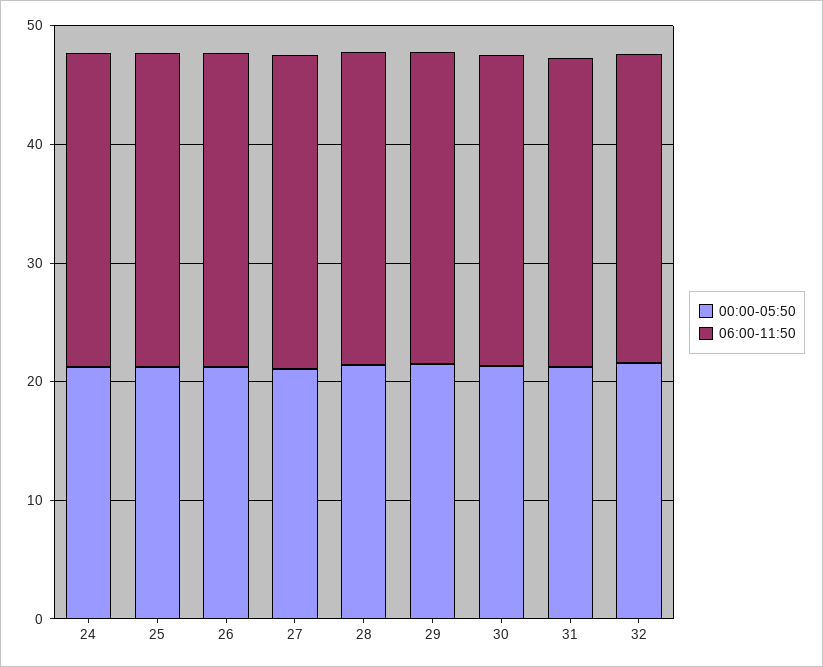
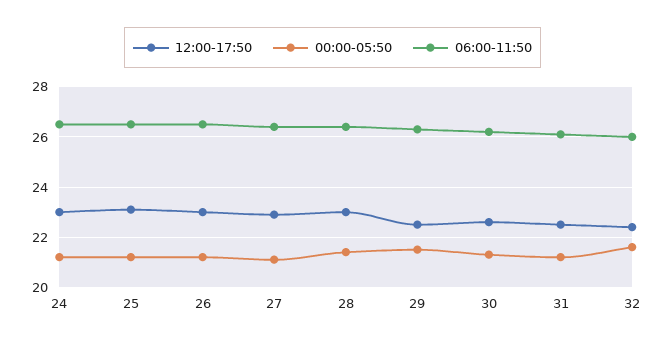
12:00-17:50, 24: none -> 23
12:00-17:50, 25: none -> 23
12:00-17:50, 26: none -> 23
12:00-17:50, 27: none -> 23
12:00-17:50, 28: none -> 23
12:00-17:50, 29: none -> 22.5
12:00-17:50, 30: none -> 22.5
12:00-17:50, 31: none -> 22.5
12:00-17:50, 32: none -> 22.5

